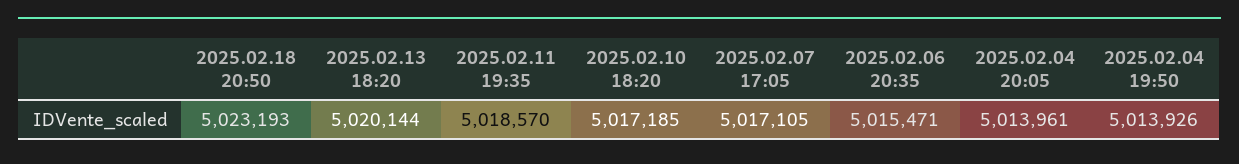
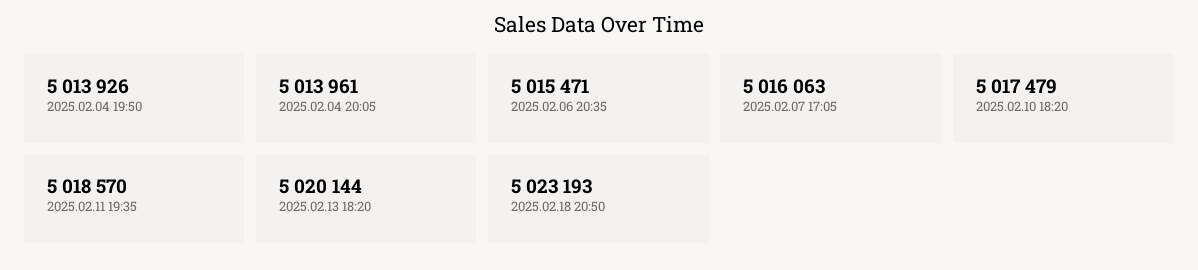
2025.02.10 18:20: 5017185 -> 5017479
2025.02.07 17:05: 5017105 -> 5016063

